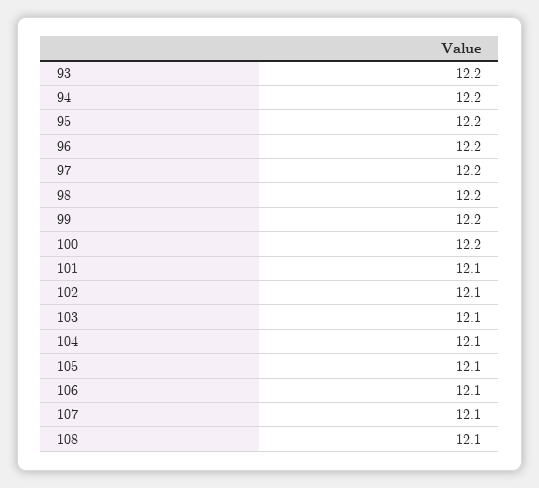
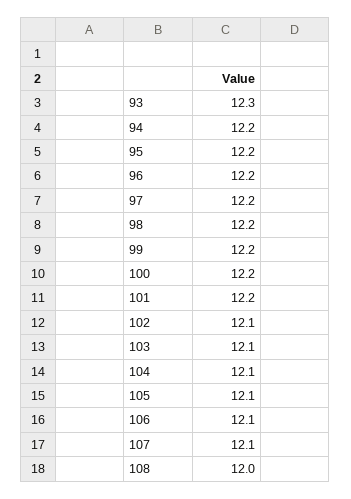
93: 12.2 -> 12.3
101: 12.1 -> 12.2
108: 12.1 -> 12

